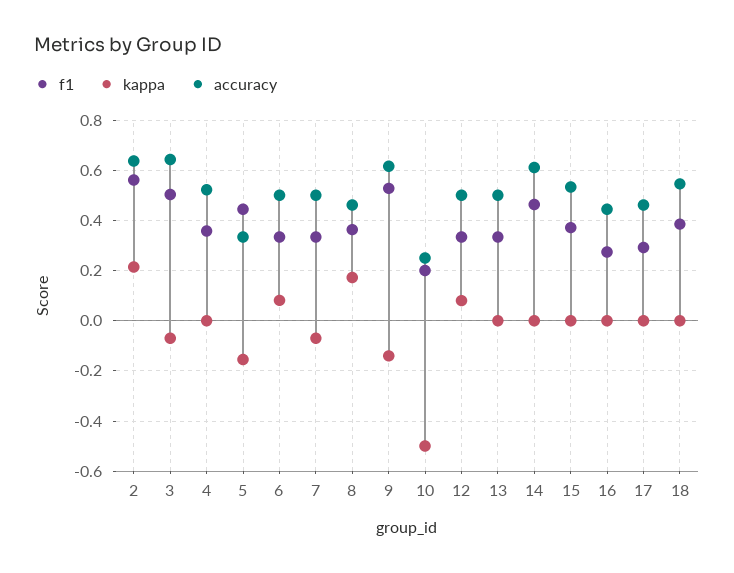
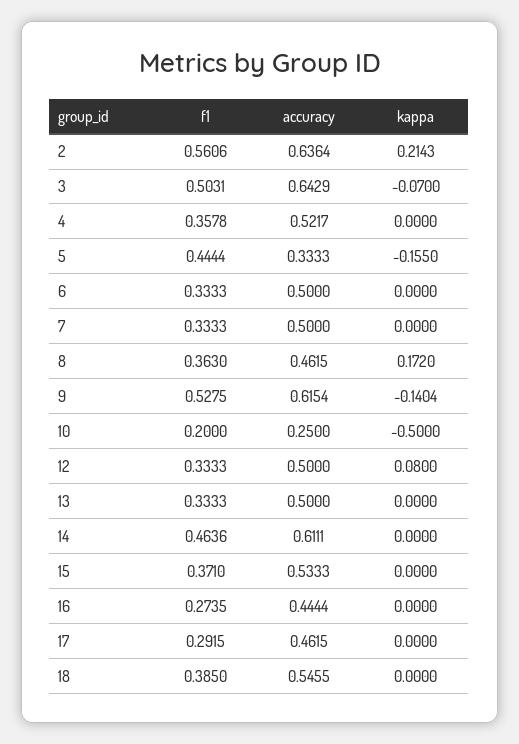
kappa, 6: 0.075 -> 0
kappa, 7: -0.075 -> 0

